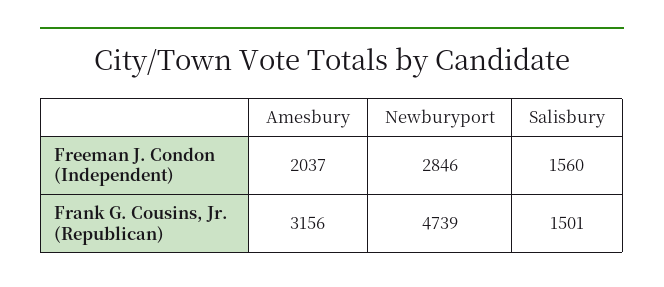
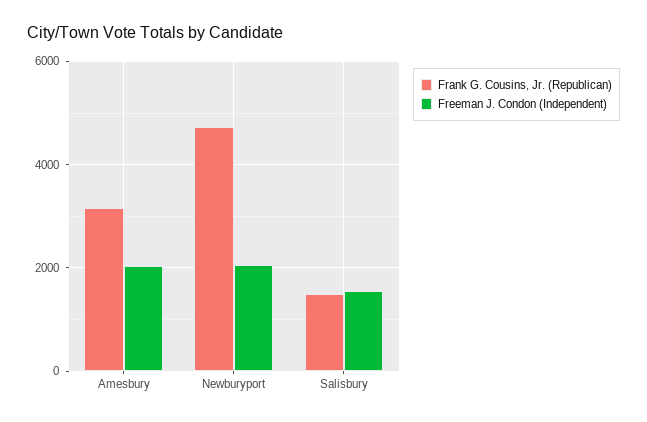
Freeman J. Condon (Independent), Newburyport: 2846 -> 2000

